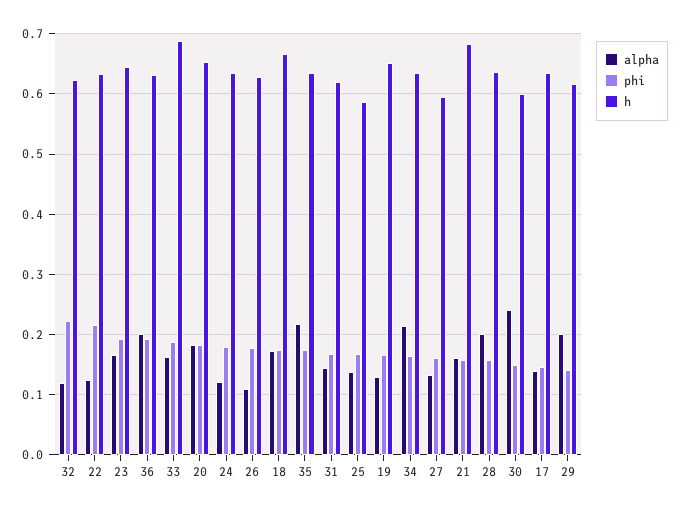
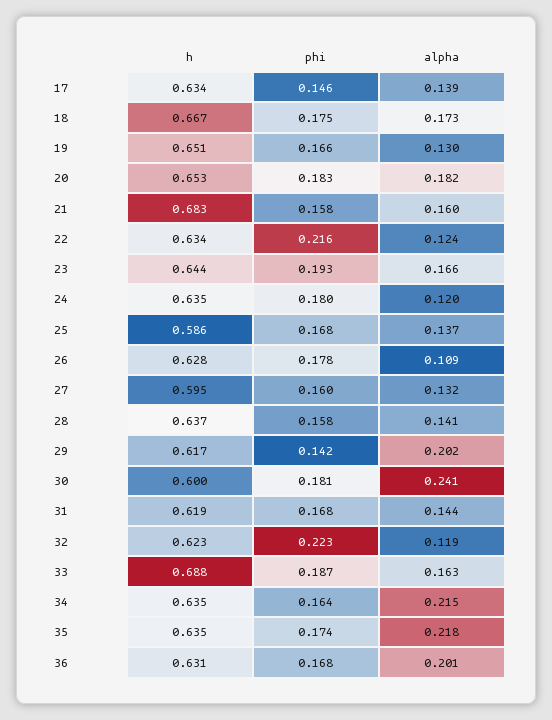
phi, 36: 0.19 -> 0.168
alpha, 28: 0.2 -> 0.141
phi, 30: 0.15 -> 0.181

